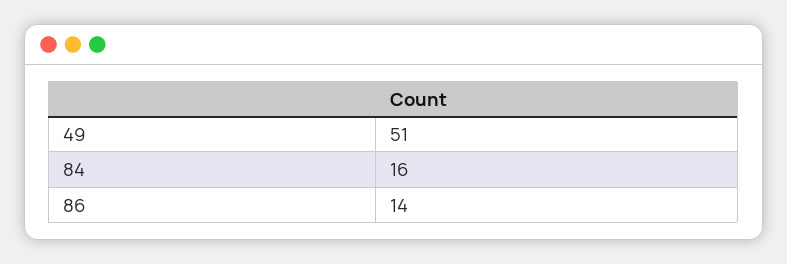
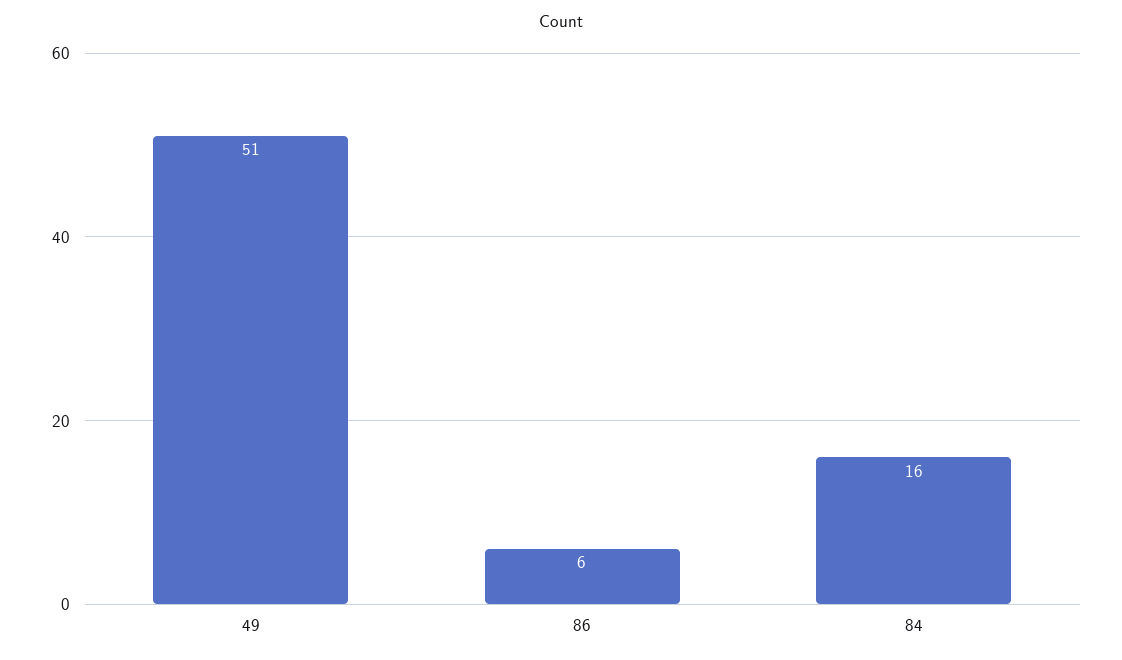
86: 14 -> 6

